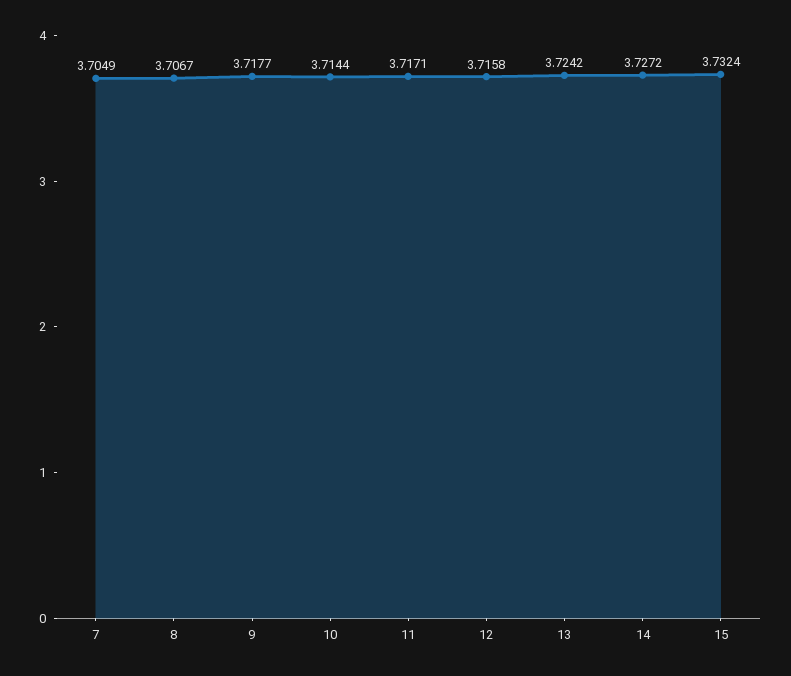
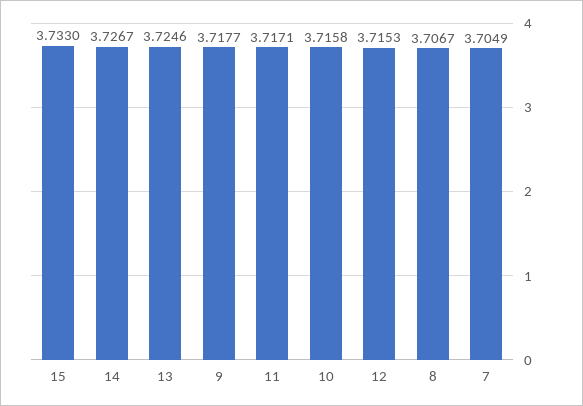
10: 3.7144 -> 3.7158
12: 3.7158 -> 3.7153
13: 3.7242 -> 3.7246
14: 3.7272 -> 3.7267
15: 3.7324 -> 3.733

